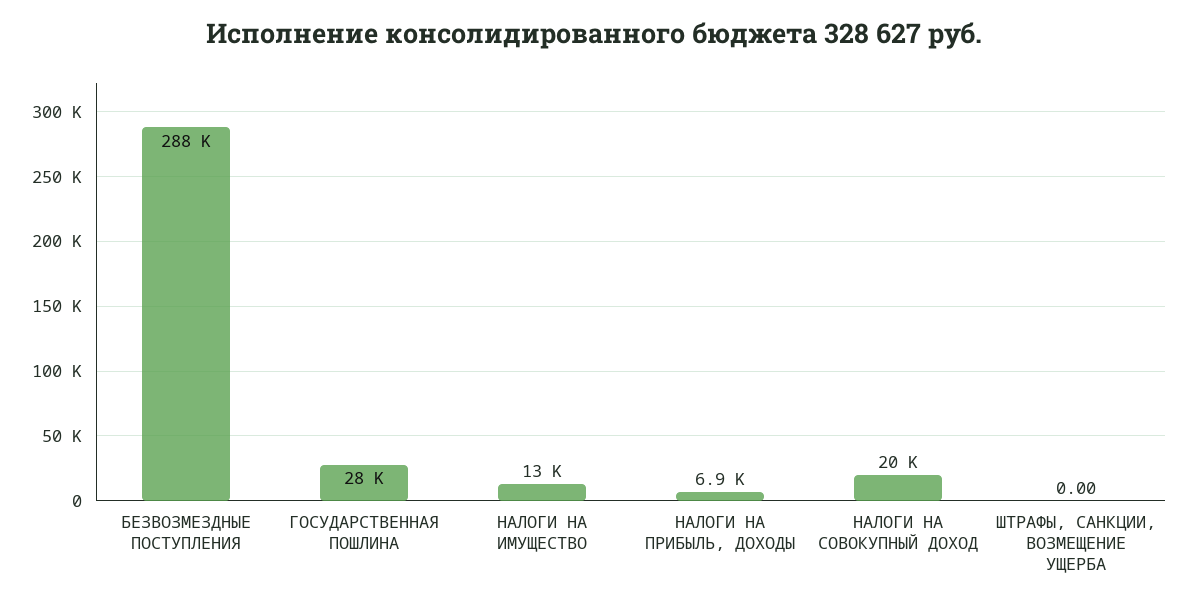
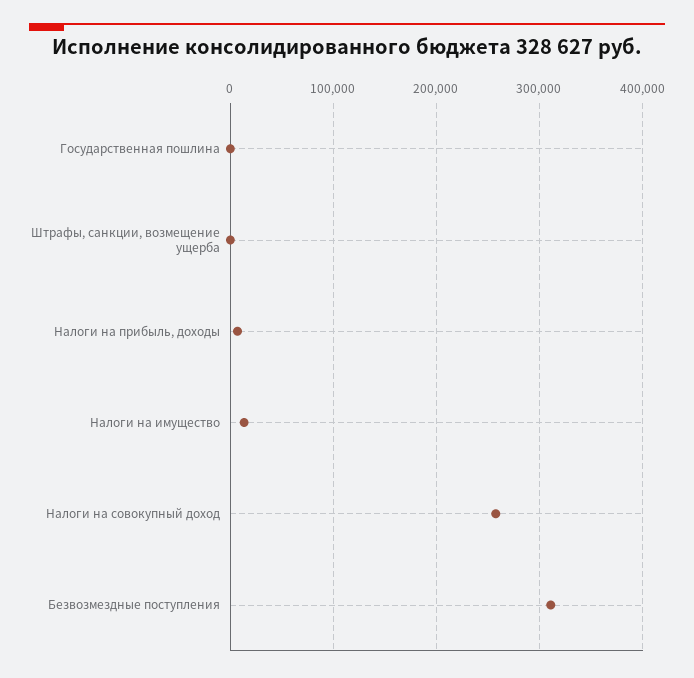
БЕЗВОЗМЕЗДНЫЕ ПОСТУПЛЕНИЯ: 288000 -> 310000
ГОСУДАРСТВЕННАЯ ПОШЛИНА: 28000 -> 0
НАЛОГИ НА СОВОКУПНЫЙ ДОХОД: 20000 -> 260000

